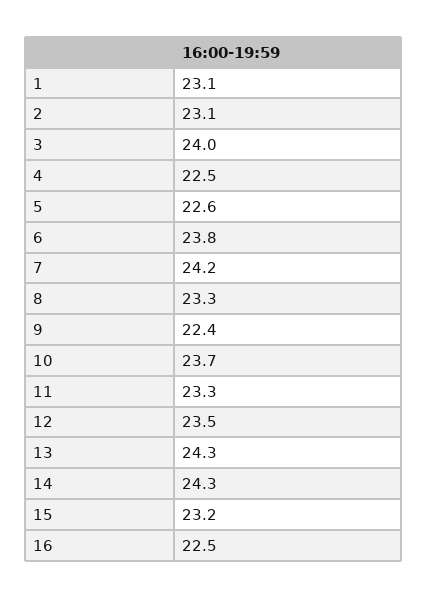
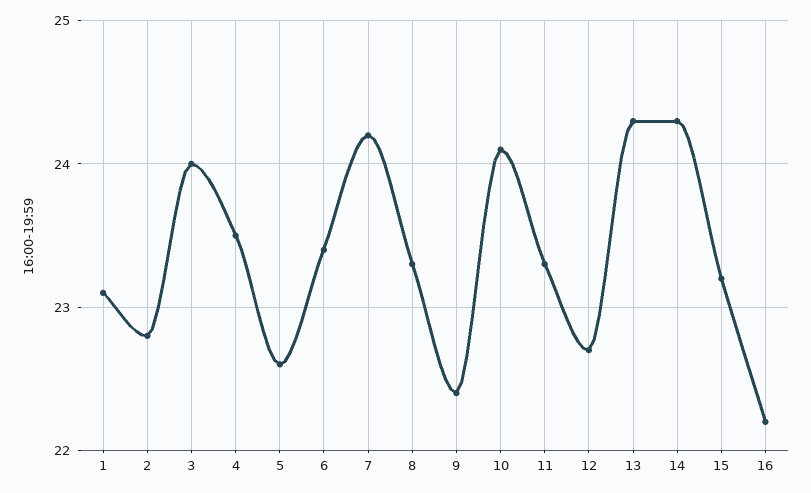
2: 23.1 -> 22.8
4: 22.5 -> 23.5
6: 23.8 -> 23.4
10: 23.7 -> 24.1
12: 23.5 -> 22.7
16: 22.5 -> 22.2

